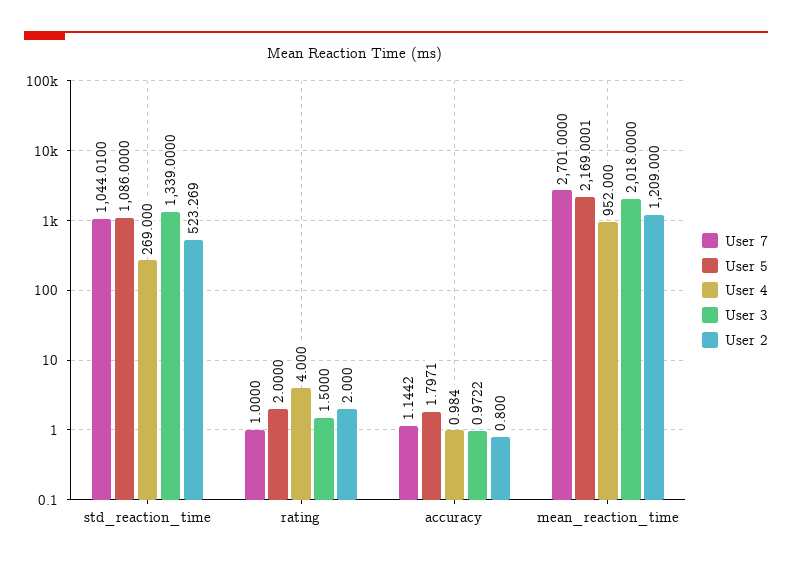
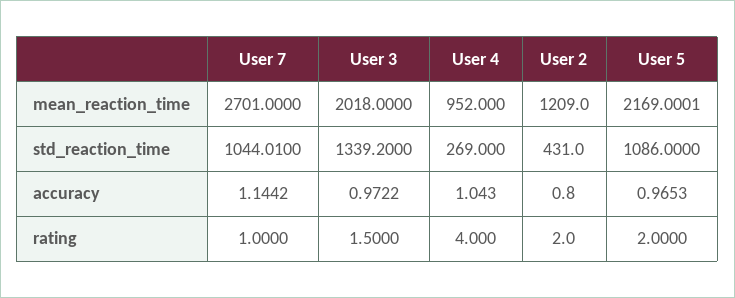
User 3, std_reaction_time: 1339 -> 1339.2
User 2, std_reaction_time: 523.269 -> 431
User 5, accuracy: 1.7971 -> 0.9653
User 4, accuracy: 0.984 -> 1.043

